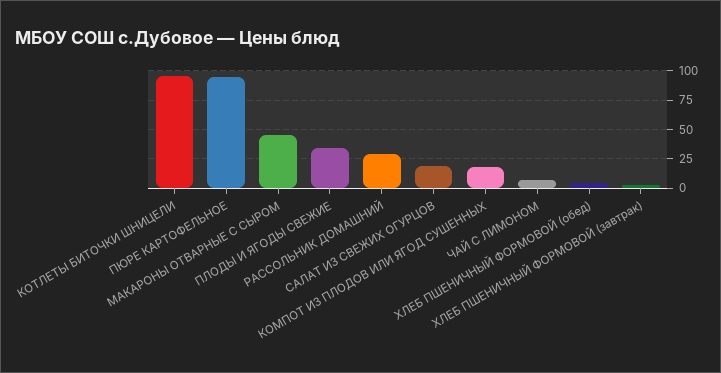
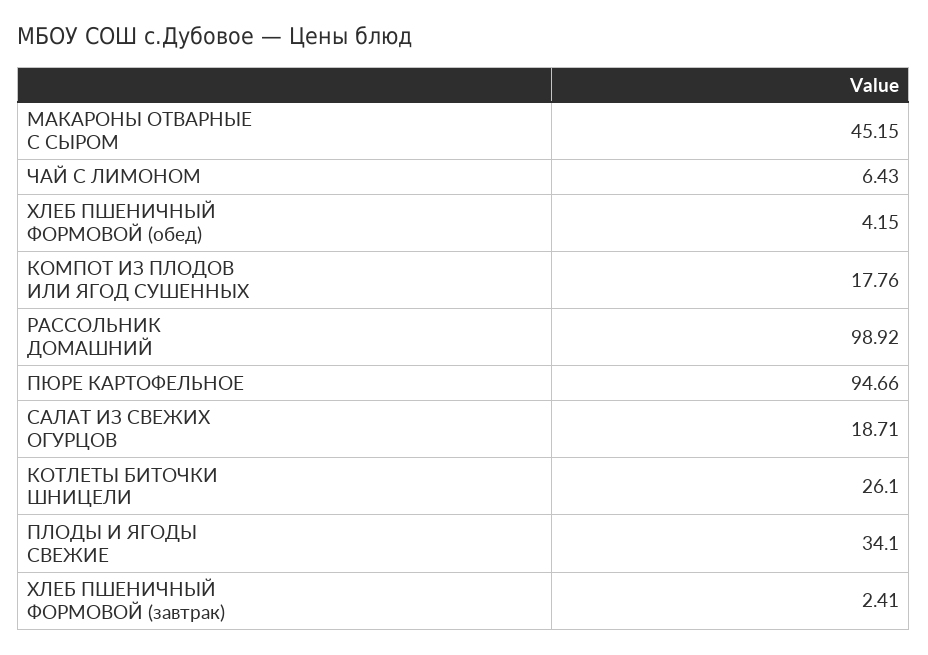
КОТЛЕТЫ БИТОЧКИ ШНИЦЕЛИ: 100 -> 26.1
РАССОЛЬНИК ДОМАШНИЙ: 25 -> 98.92

